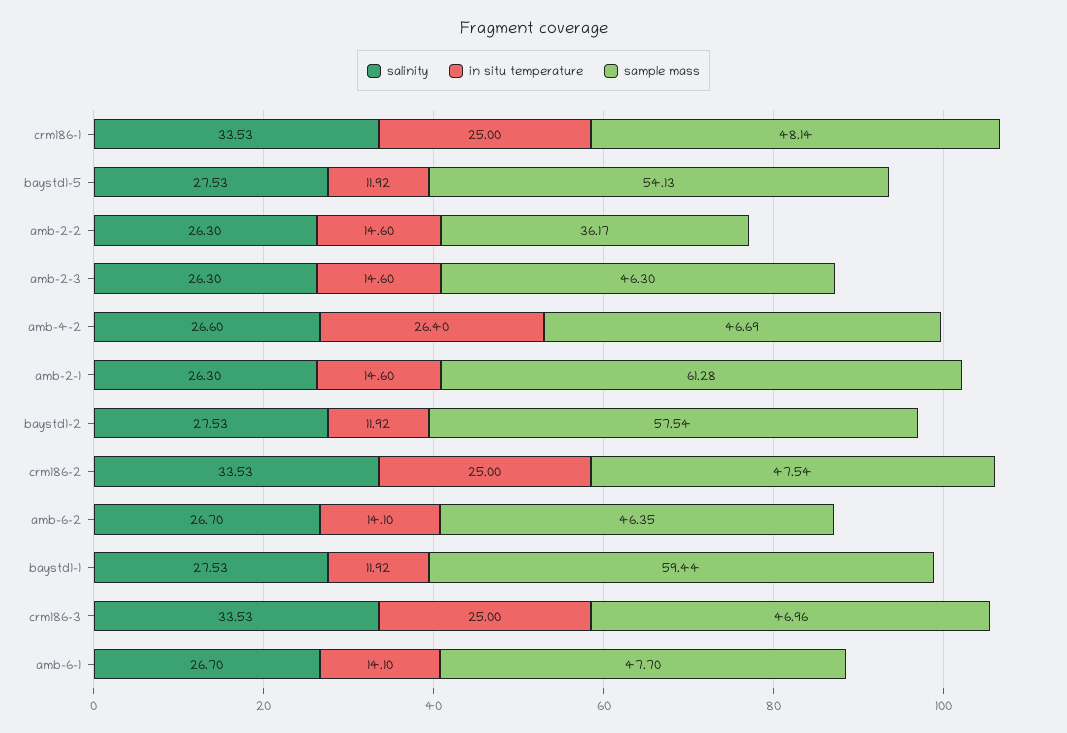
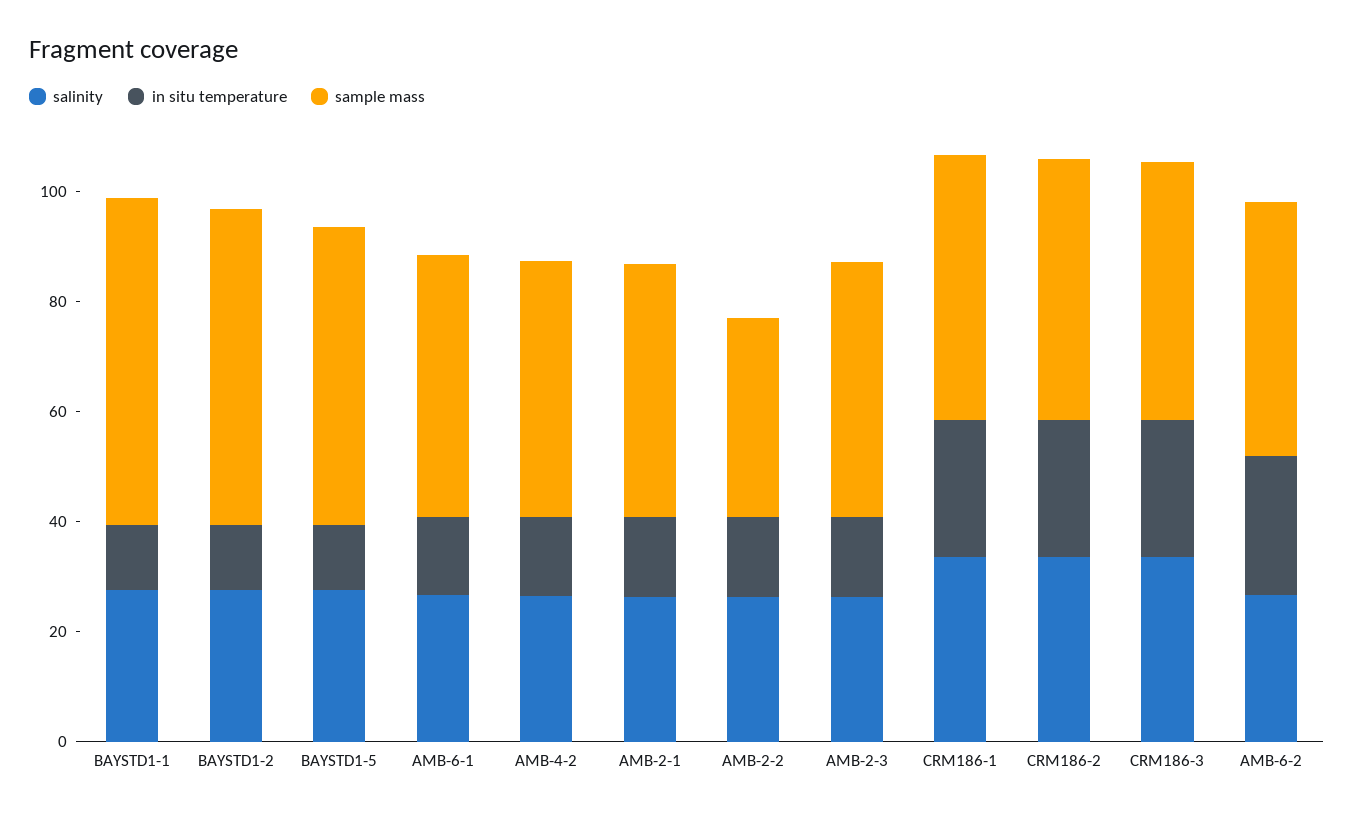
in situ temperature, amb-4-2: 26.4 -> 15
sample mass, amb-2-1: 61.28 -> 45
in situ temperature, amb-6-2: 14.1 -> 25

